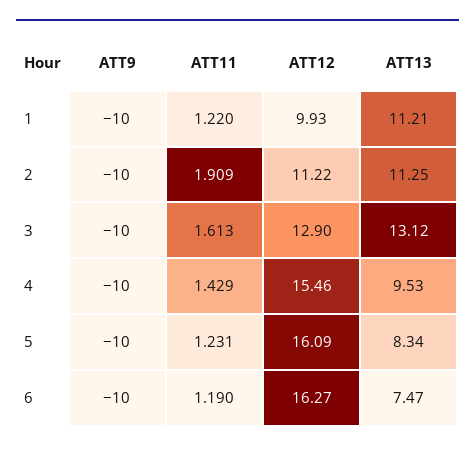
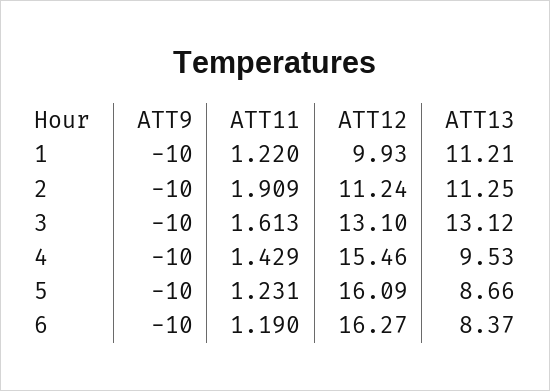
ATT12, 2: 11.22 -> 11.24
ATT12, 3: 12.9 -> 13.1
ATT13, 5: 8.34 -> 8.66
ATT13, 6: 7.47 -> 8.37

